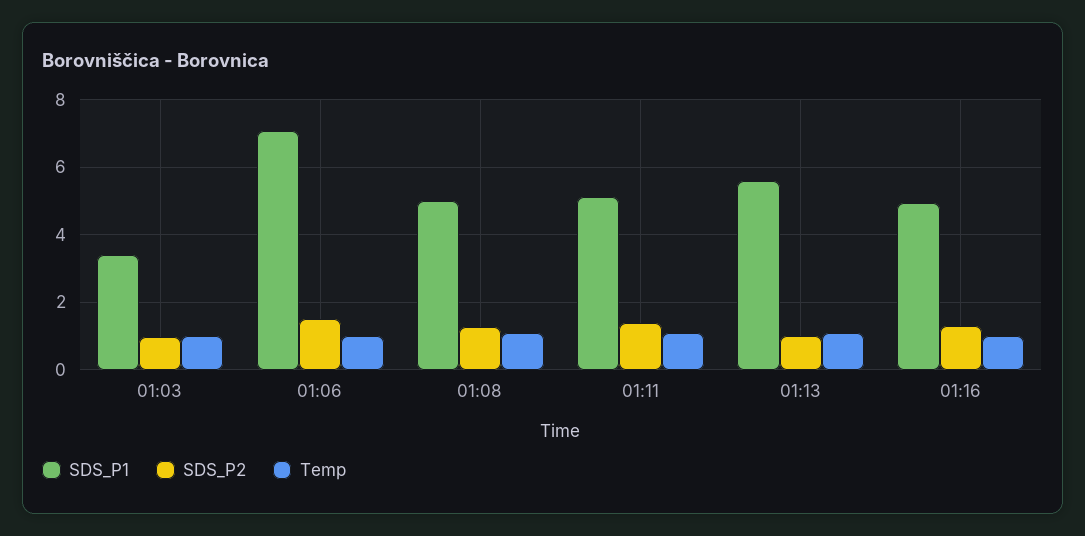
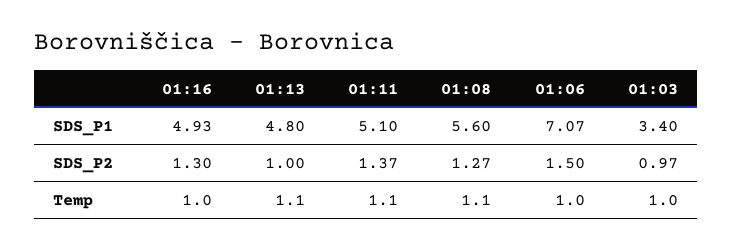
SDS_P1, 01:08: 5 -> 5.6
SDS_P1, 01:13: 5.6 -> 4.8

